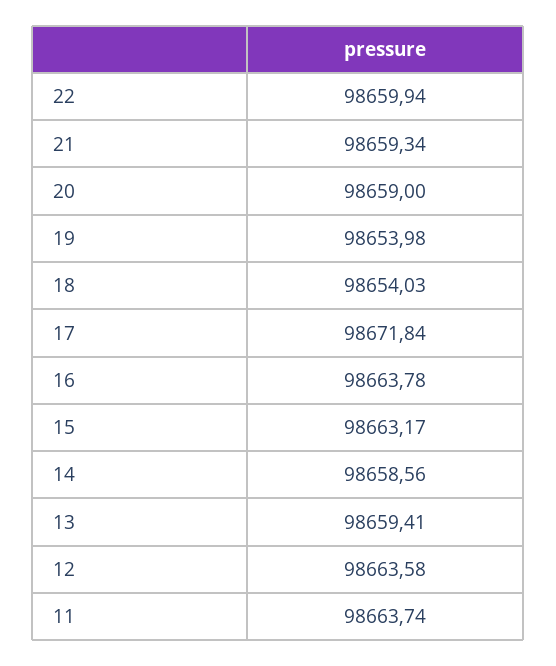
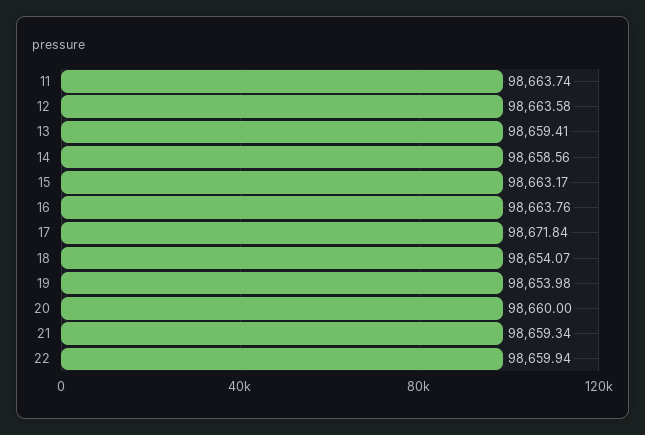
20: 98659 -> 98660
18: 98654.03 -> 98654.07
16: 98663.78 -> 98663.76

